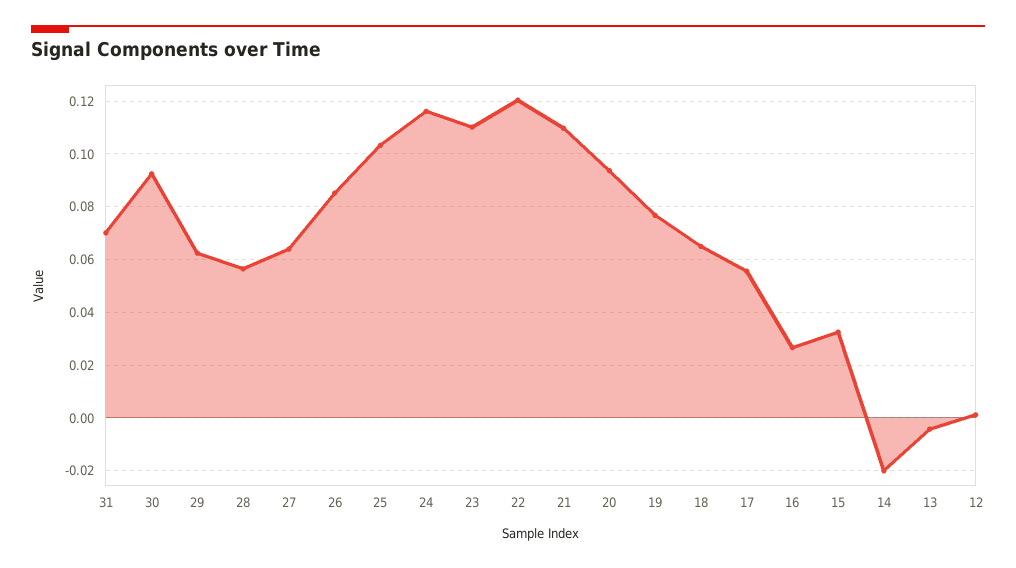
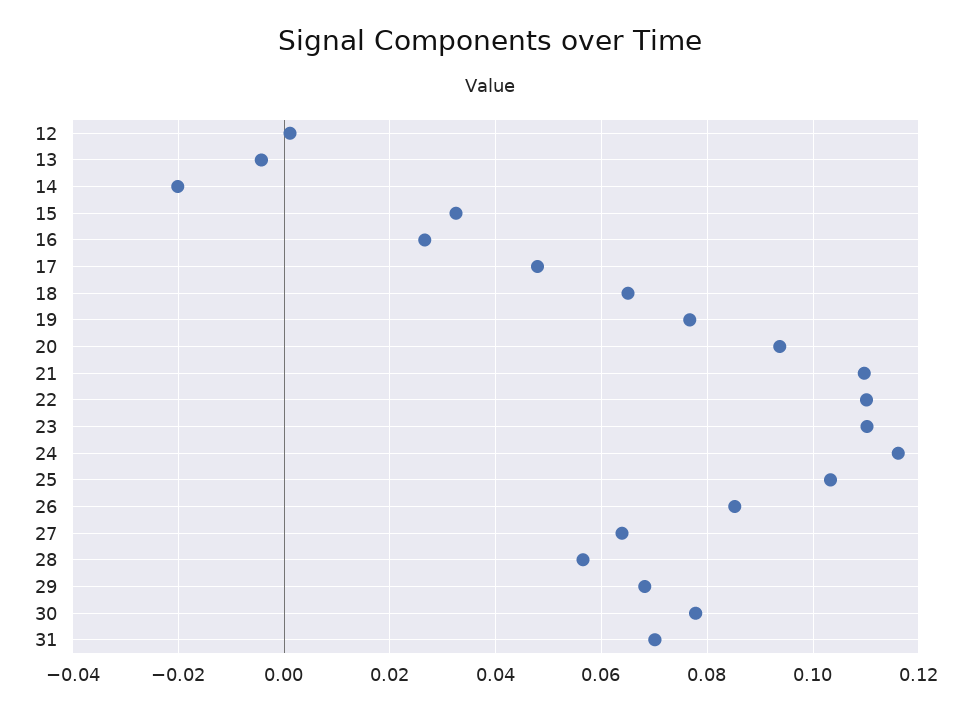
30: 0.0925 -> 0.078
29: 0.0625 -> 0.068
22: 0.12 -> 0.11
17: 0.055 -> 0.048

